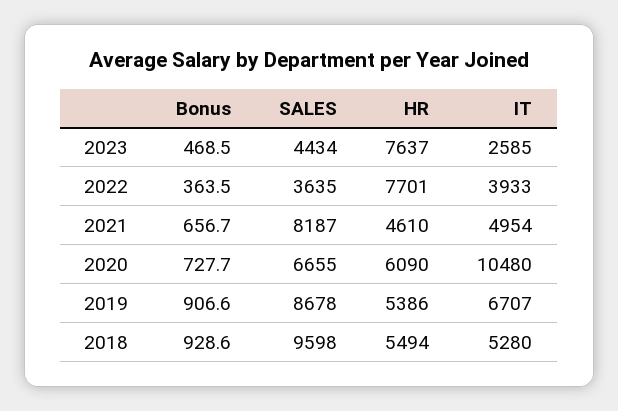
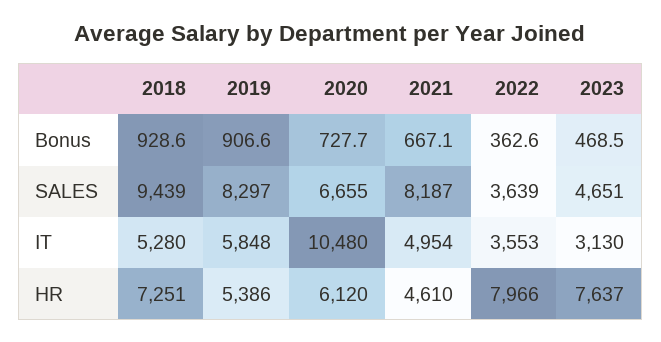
SALES, 2023: 4434 -> 4651
IT, 2023: 2585 -> 3130
Bonus, 2022: 363.5 -> 362.6
SALES, 2022: 3635 -> 3639
HR, 2022: 7701 -> 7966
IT, 2022: 3933 -> 3553
Bonus, 2021: 656.7 -> 667.1
HR, 2020: 6090 -> 6120
SALES, 2019: 8678 -> 8297
IT, 2019: 6707 -> 5848
SALES, 2018: 9598 -> 9439
HR, 2018: 5494 -> 7251

